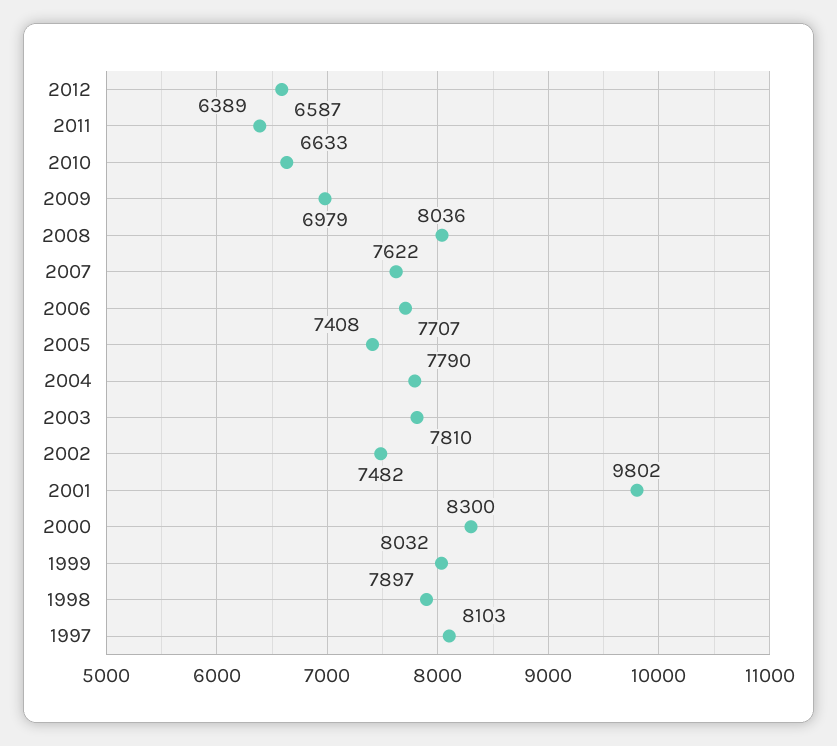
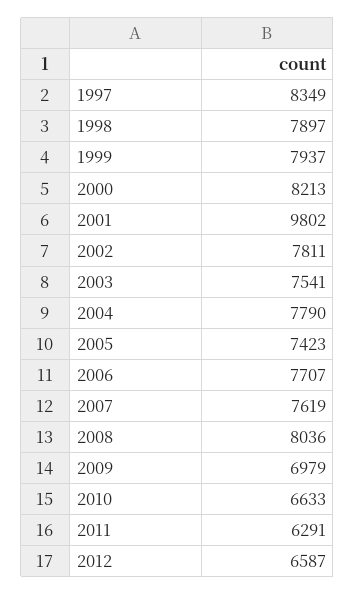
2011: 6389 -> 6291
2007: 7622 -> 7619
2005: 7408 -> 7423
2003: 7810 -> 7541
2002: 7482 -> 7811
2000: 8300 -> 8213
1999: 8032 -> 7937
1997: 8103 -> 8349

